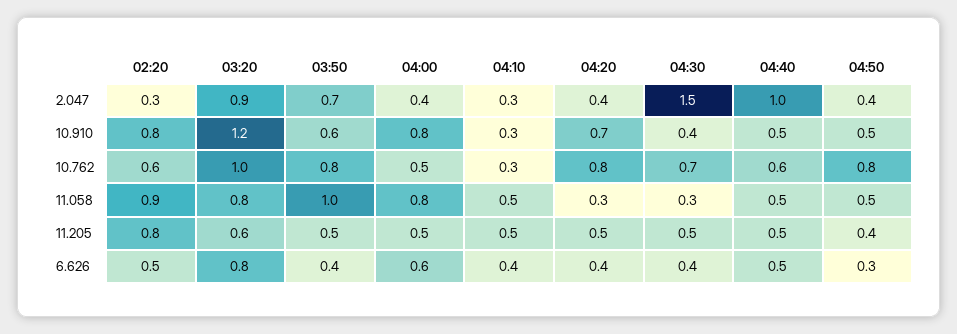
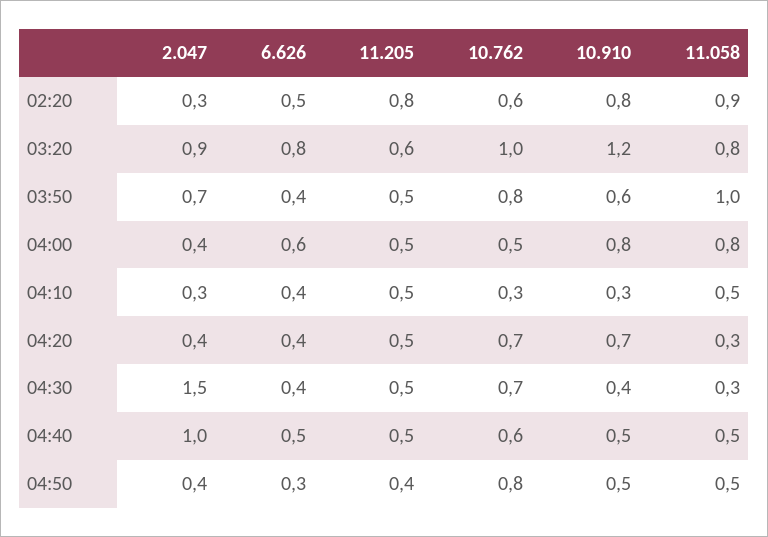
04:20, 10.762: 0.8 -> 0.7

